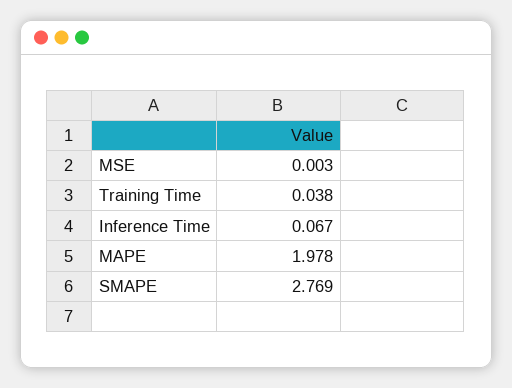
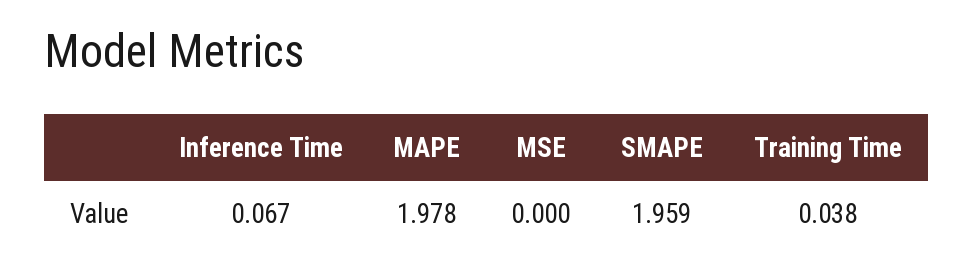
MSE: 0.003 -> 0
SMAPE: 2.769 -> 1.959

